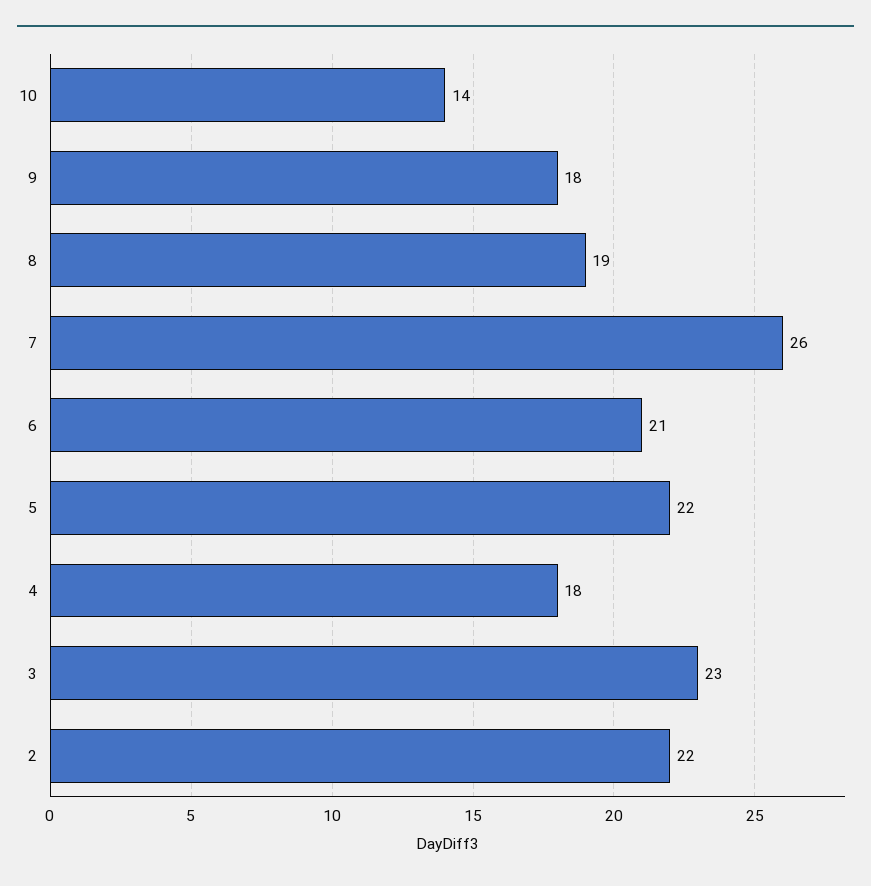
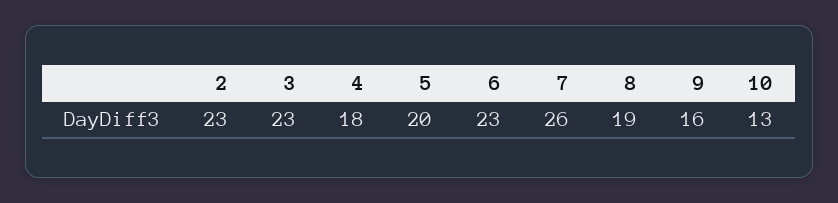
10: 14 -> 13
9: 18 -> 16
6: 21 -> 23
5: 22 -> 20
2: 22 -> 23

